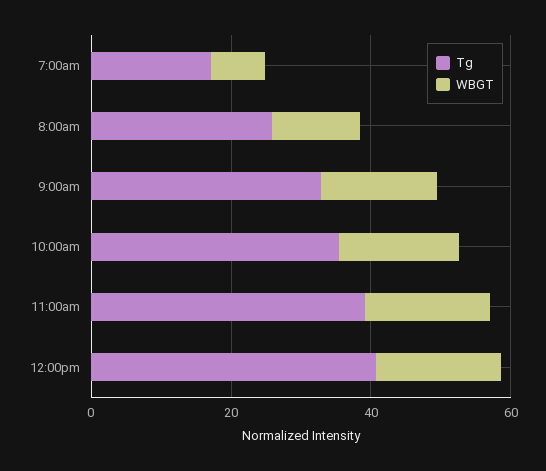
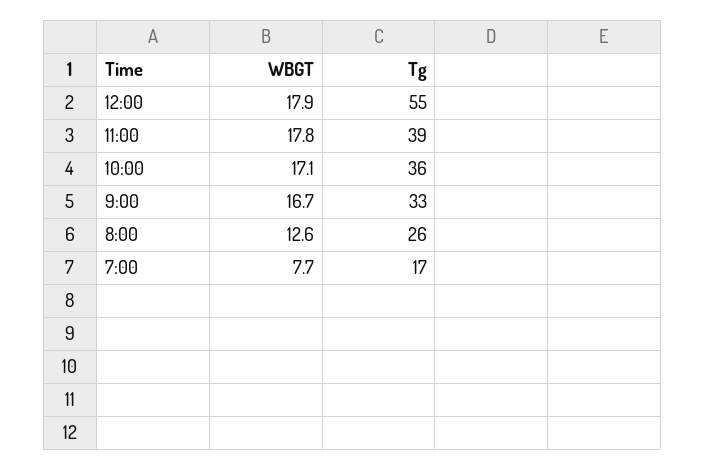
Tg, 12:00pm: 40 -> 55

